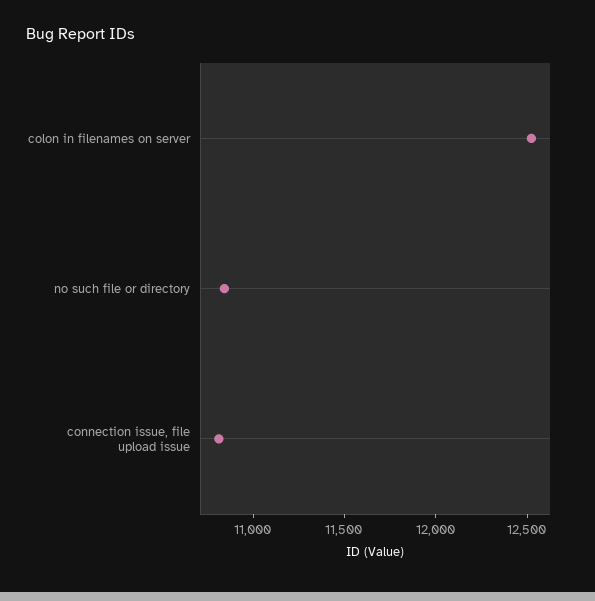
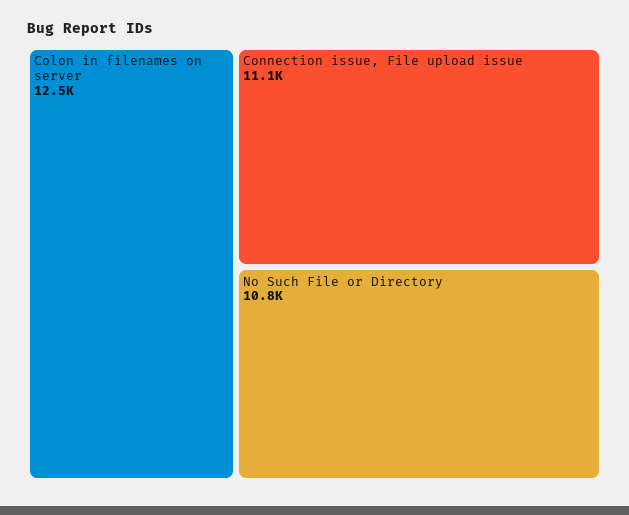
connection issue, file upload issue: 10800 -> 11100

